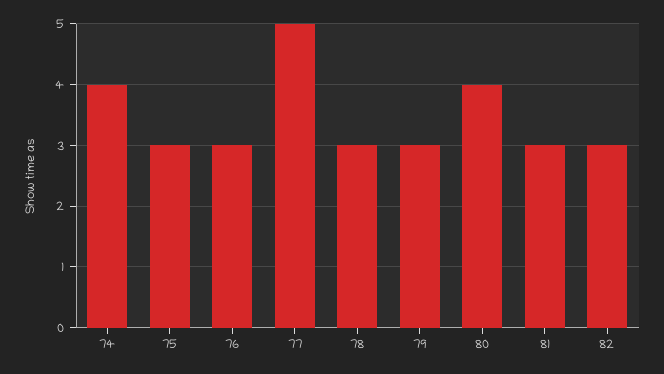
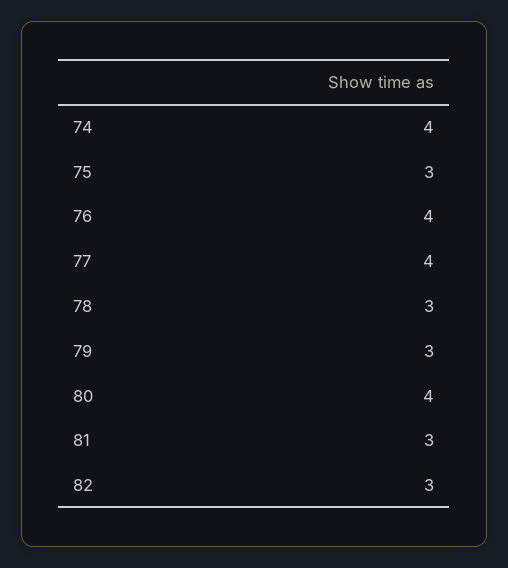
76: 3 -> 4
77: 5 -> 4

